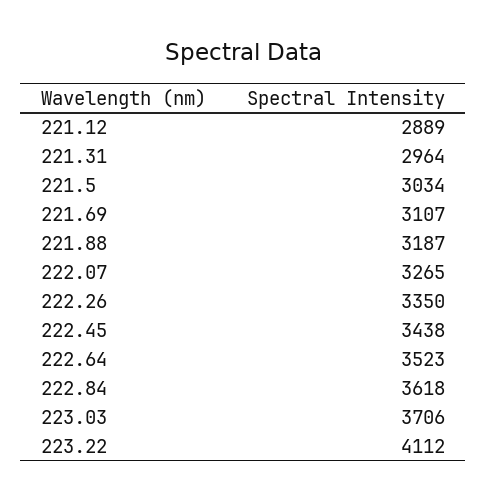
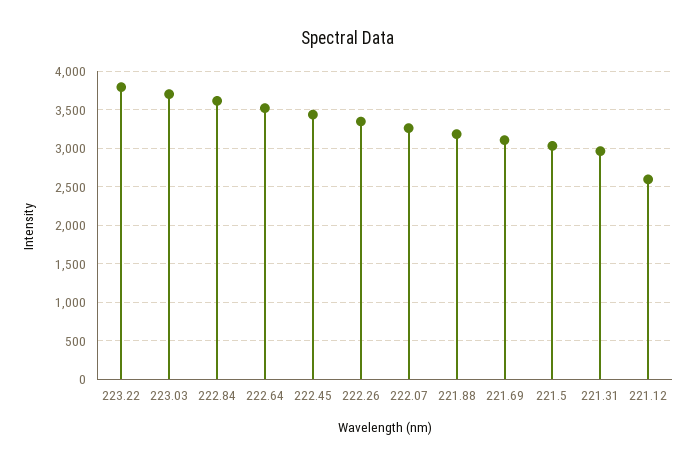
221.12: 2889 -> 2600
223.22: 4112 -> 3800

